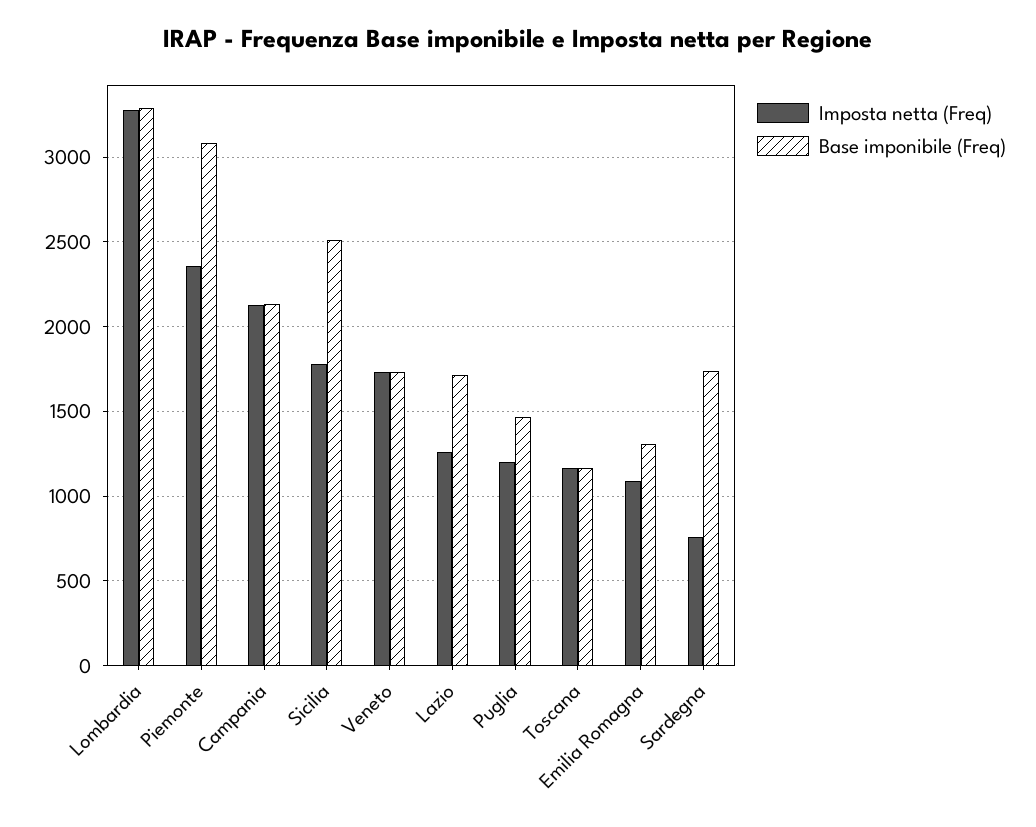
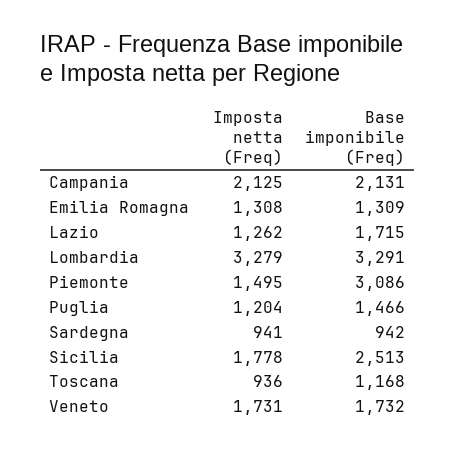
Imposta netta (Freq), Piemonte: 2350 -> 1495
Imposta netta (Freq), Toscana: 1150 -> 936
Imposta netta (Freq), Emilia Romagna: 1100 -> 1308
Imposta netta (Freq), Sardegna: 750 -> 941
Base imponibile (Freq), Sardegna: 1750 -> 942

